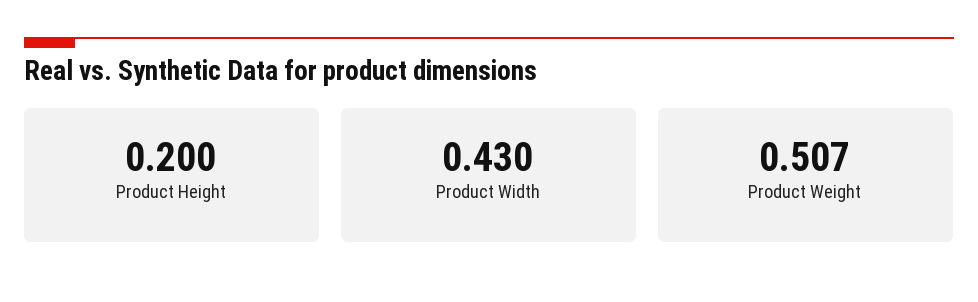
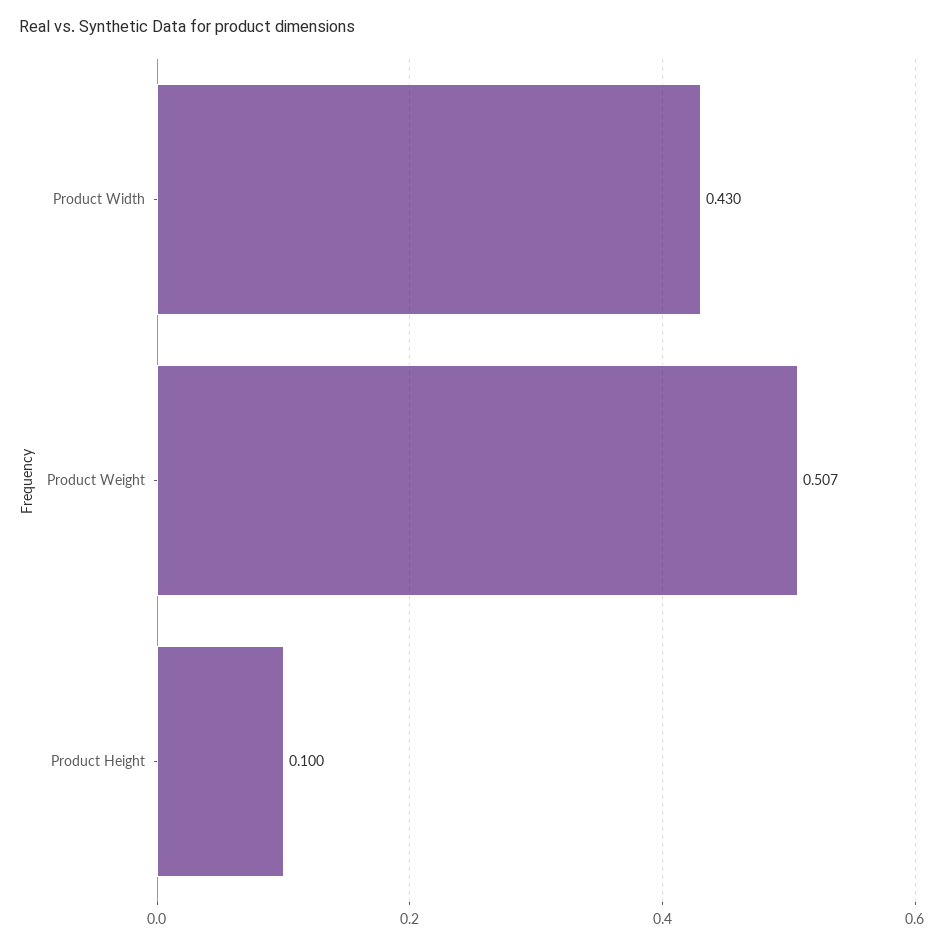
Product Height: 0.2 -> 0.1

